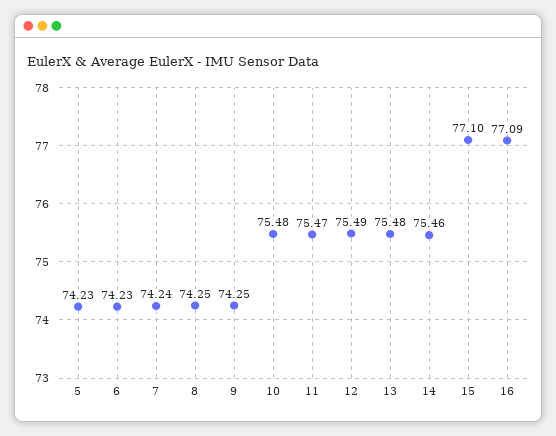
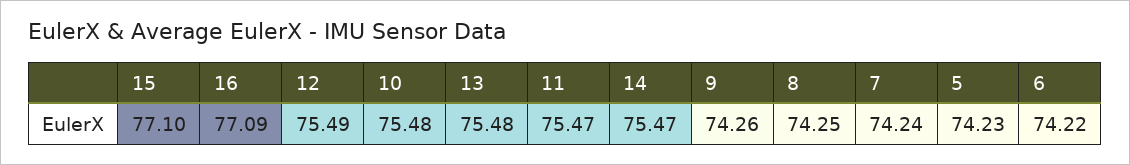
6: 74.23 -> 74.22
9: 74.25 -> 74.26
14: 75.46 -> 75.47

